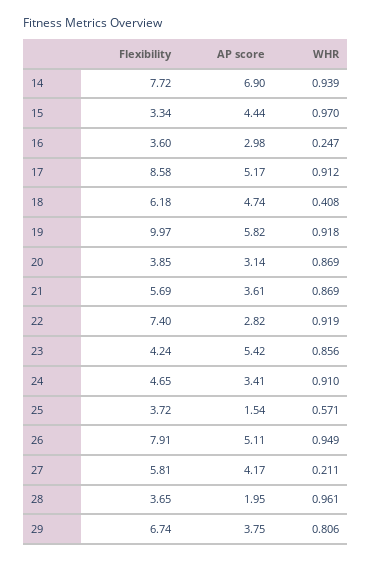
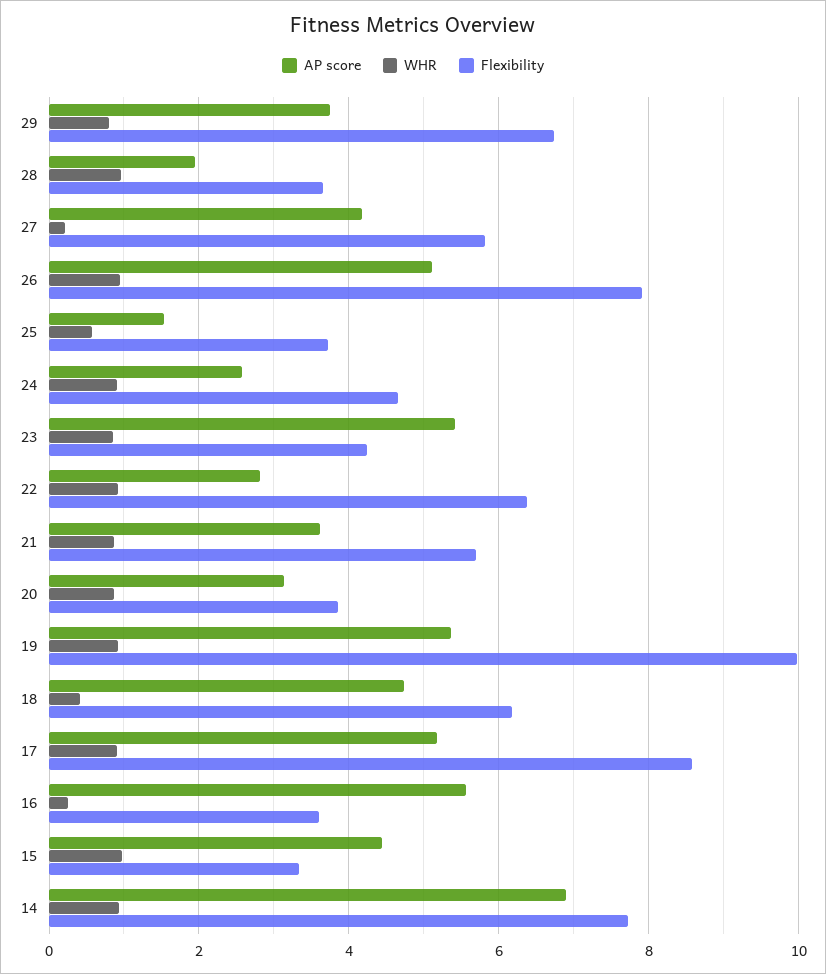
AP score, 16: 2.98 -> 5.6
AP score, 19: 5.82 -> 5.4
Flexibility, 22: 7.4 -> 6.4
AP score, 24: 3.41 -> 2.6

